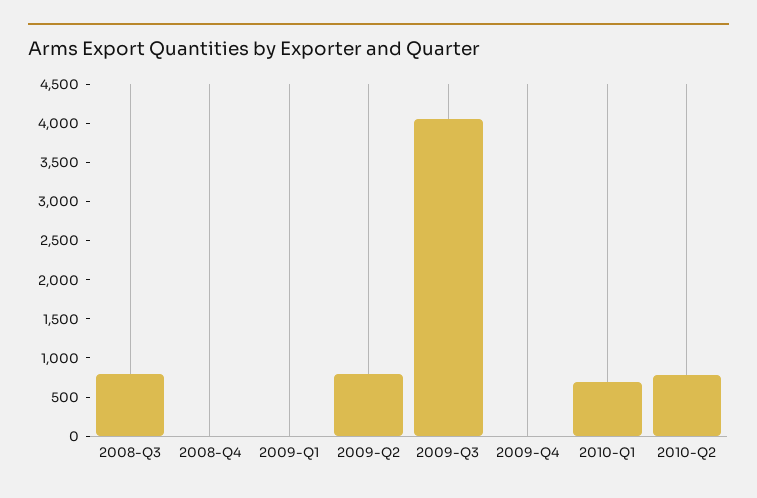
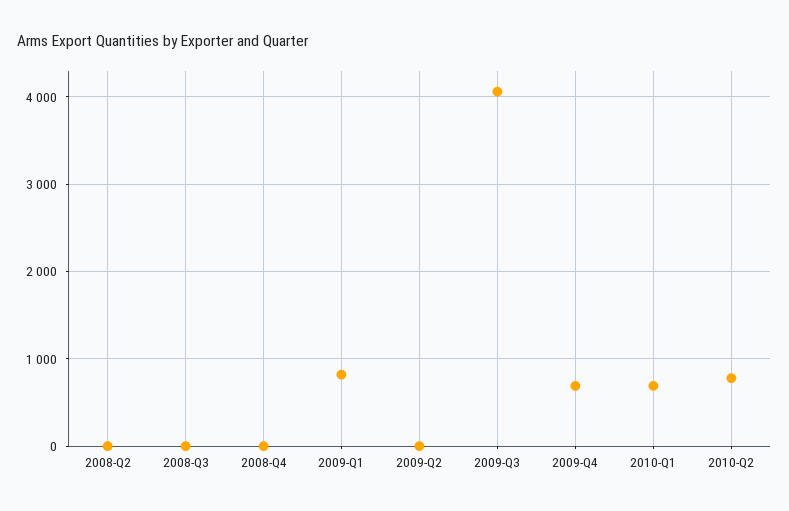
2008-Q3: 750 -> 0
2009-Q1: 0 -> 800
2009-Q2: 750 -> 0
2009-Q4: 0 -> 700
2008-Q2: none -> 0

